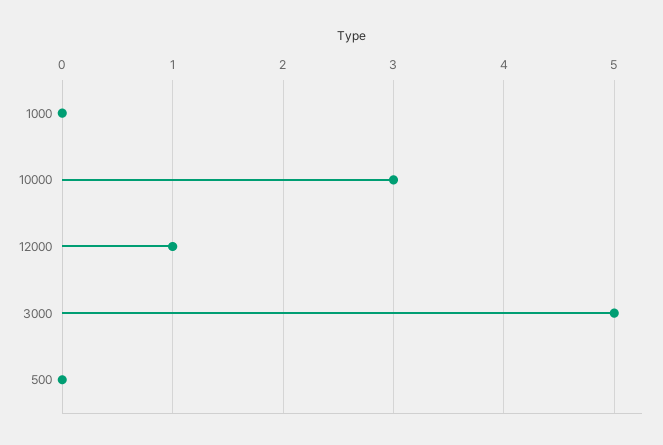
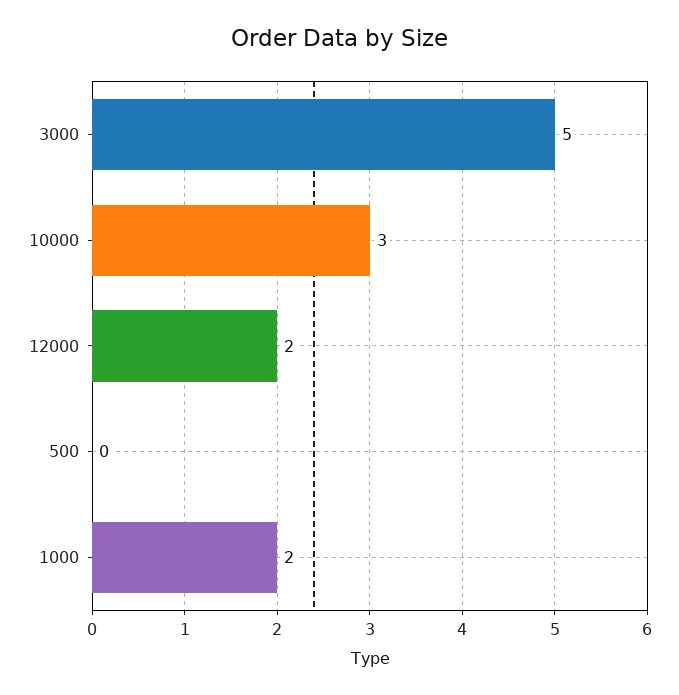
1000: 0 -> 2
12000: 1 -> 2

